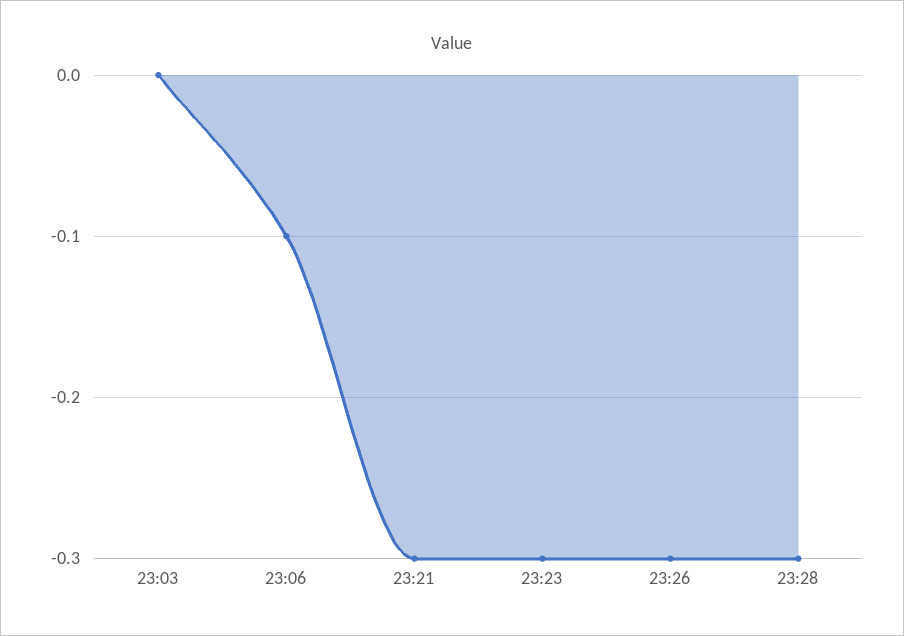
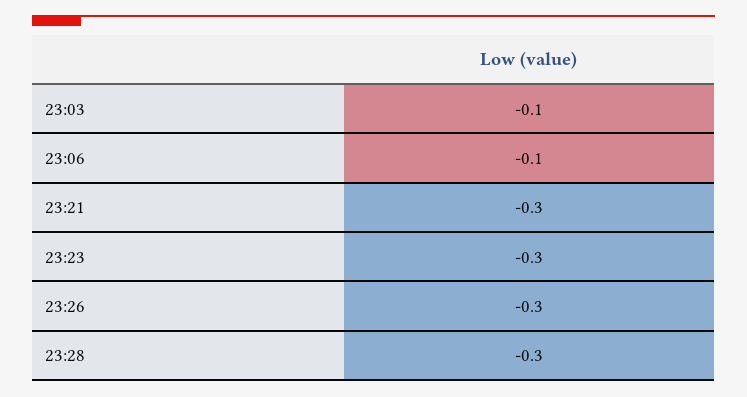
23:03: 0 -> -0.1

